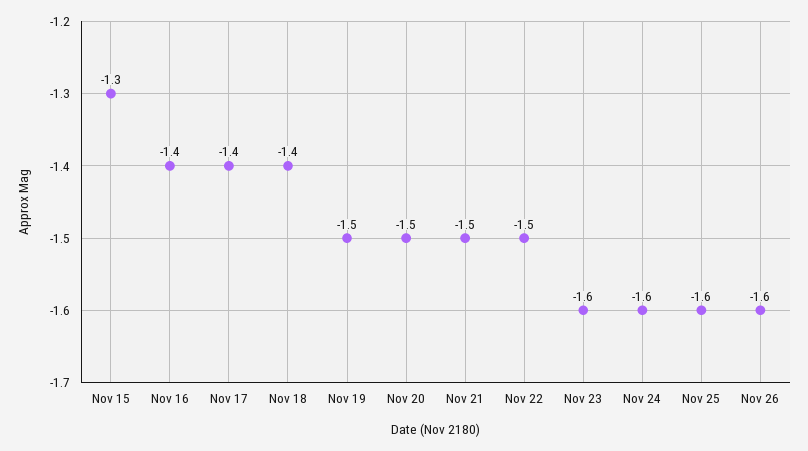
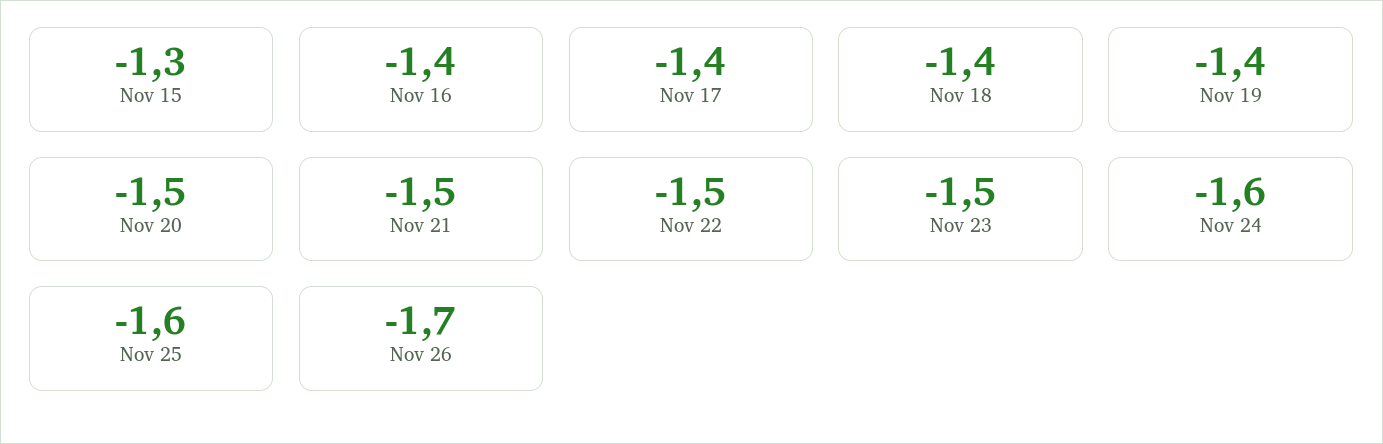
Nov 19: -1.5 -> -1.4
Nov 23: -1.6 -> -1.5
Nov 26: -1.6 -> -1.7

